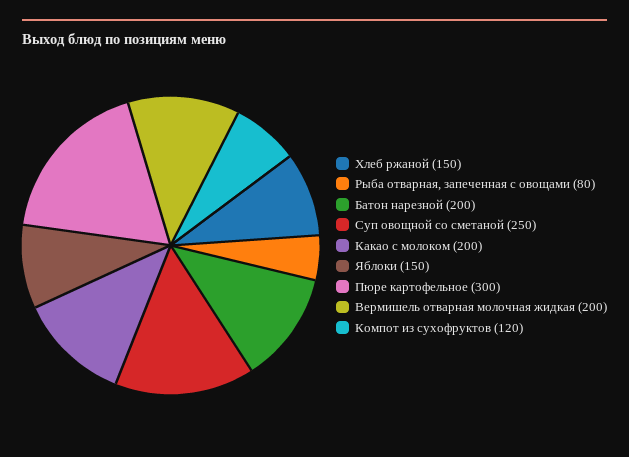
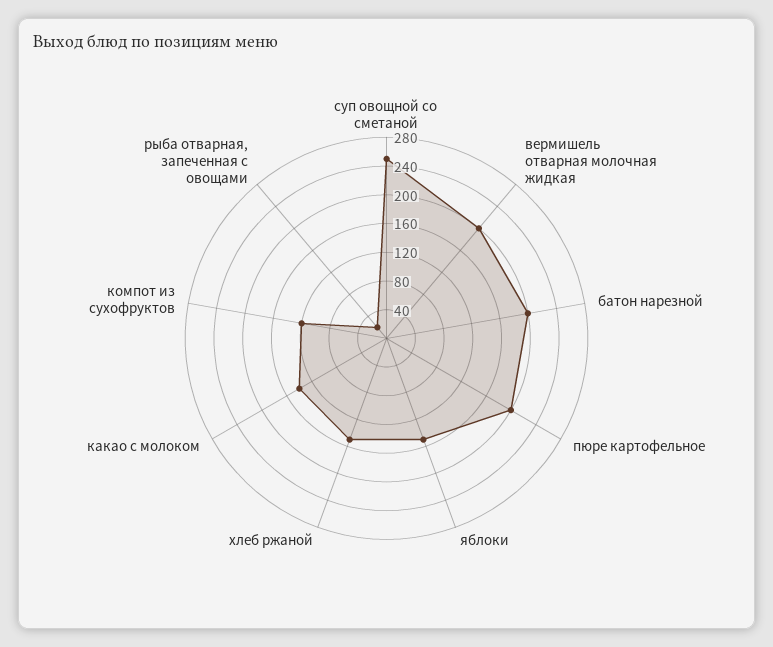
Рыба отварная, запеченная с овощами: 80 -> 20
Какао с молоком: 200 -> 140
Пюре картофельное: 300 -> 200

